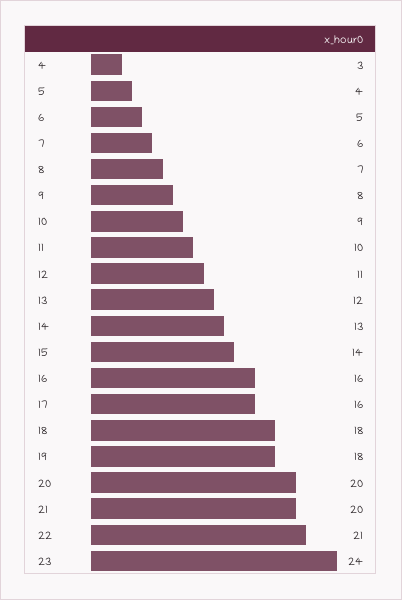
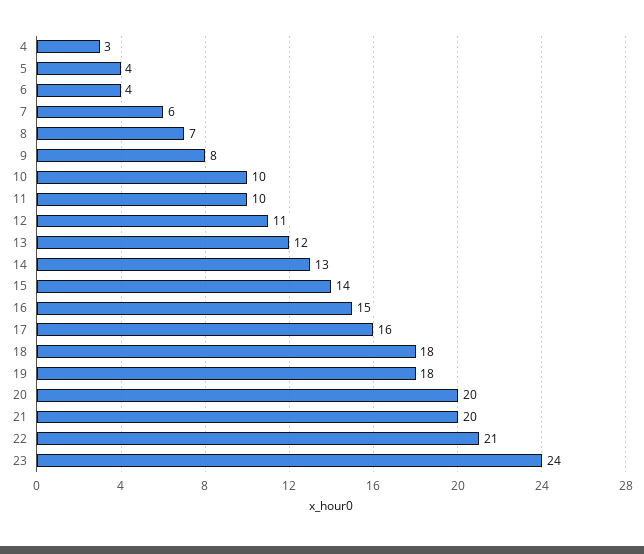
6: 5 -> 4
10: 9 -> 10
16: 16 -> 15

